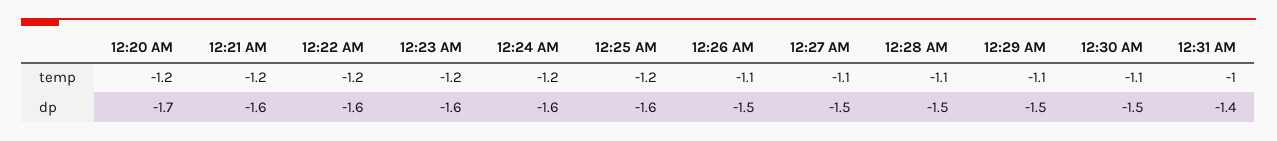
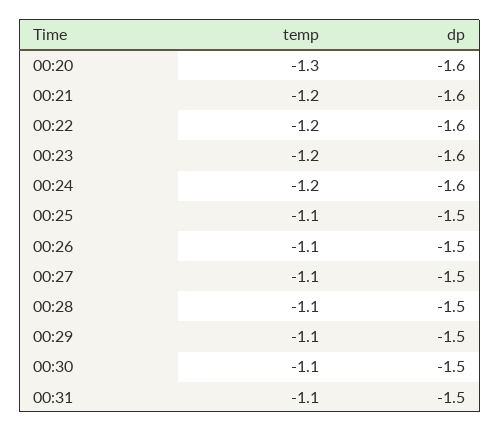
12:20 AM, temp: -1.2 -> -1.3
12:25 AM, temp: -1.2 -> -1.1
12:31 AM, temp: -1 -> -1.1
12:20 AM, dp: -1.7 -> -1.6
12:25 AM, dp: -1.6 -> -1.5
12:31 AM, dp: -1.4 -> -1.5

